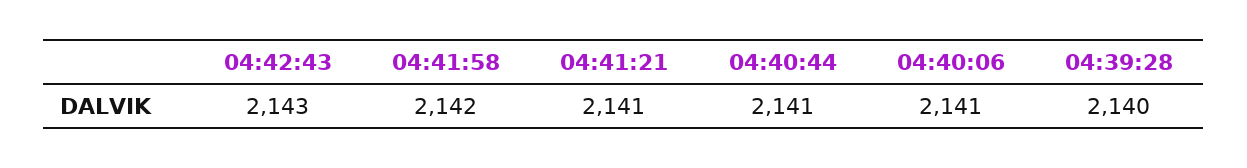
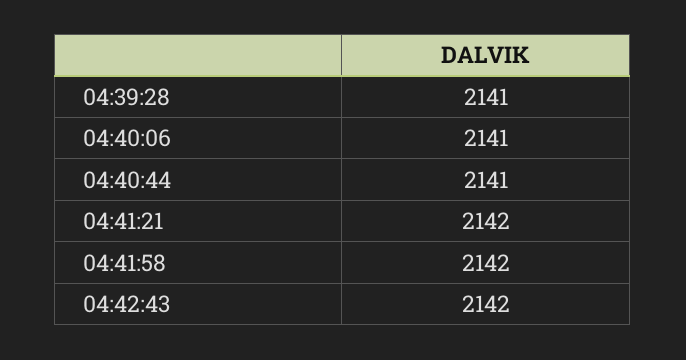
04:42:43: 2143 -> 2142
04:41:21: 2141 -> 2142
04:39:28: 2140 -> 2141

